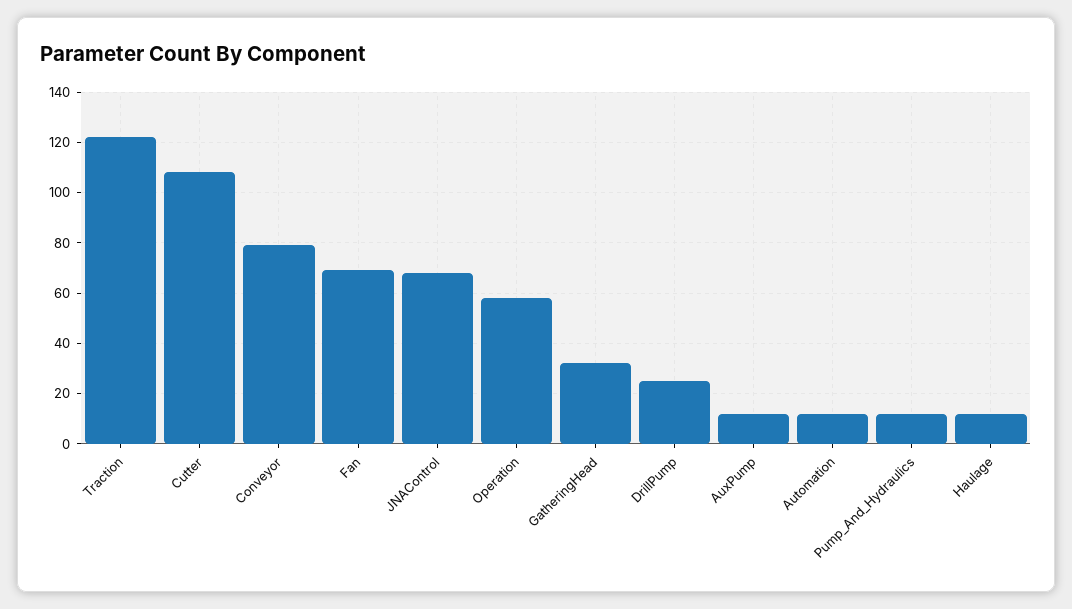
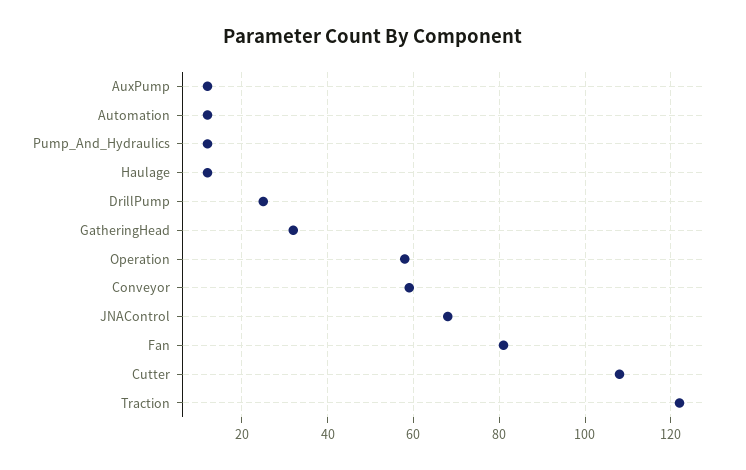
Conveyor: 80 -> 60
Fan: 70 -> 80

